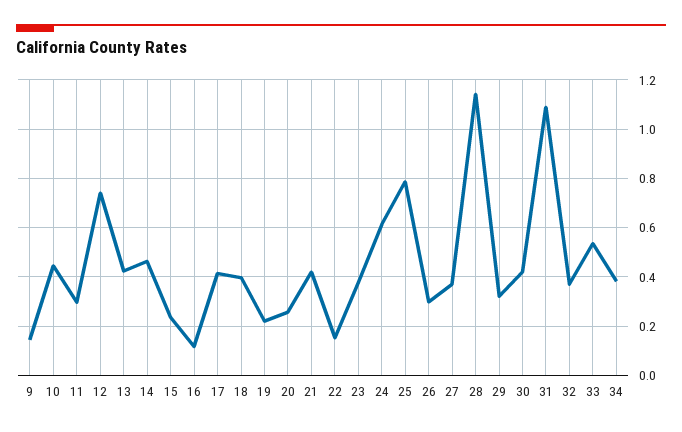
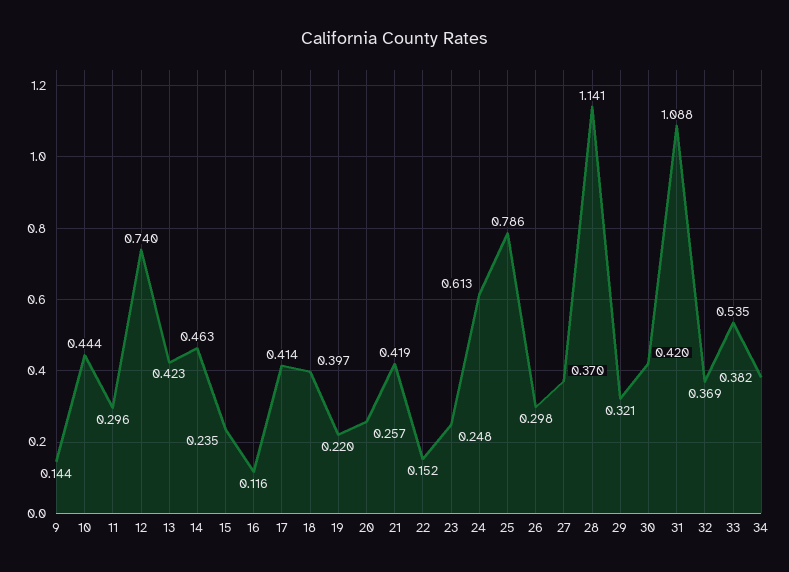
23: 0.375 -> 0.248

